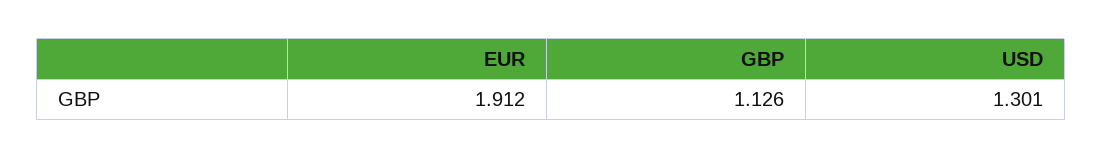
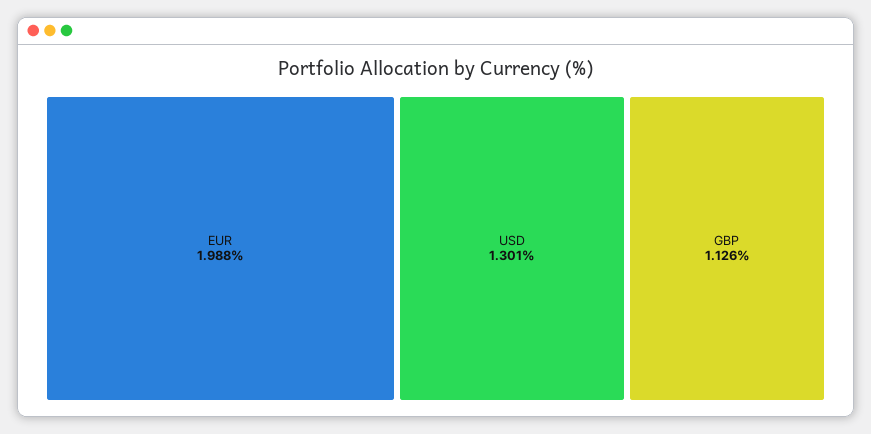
EUR: 1.912 -> 1.988

